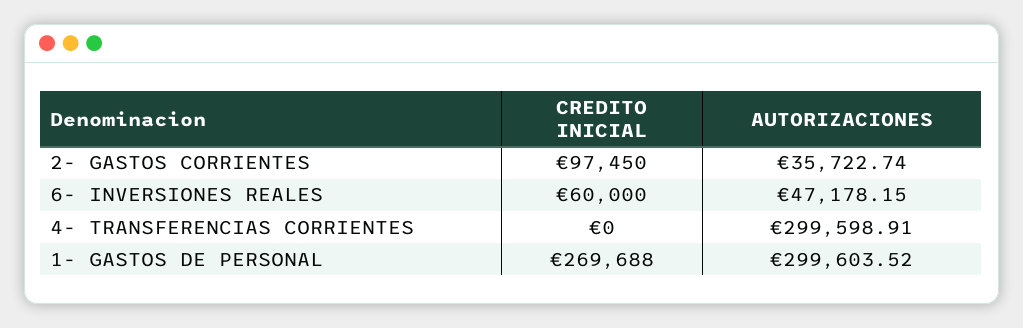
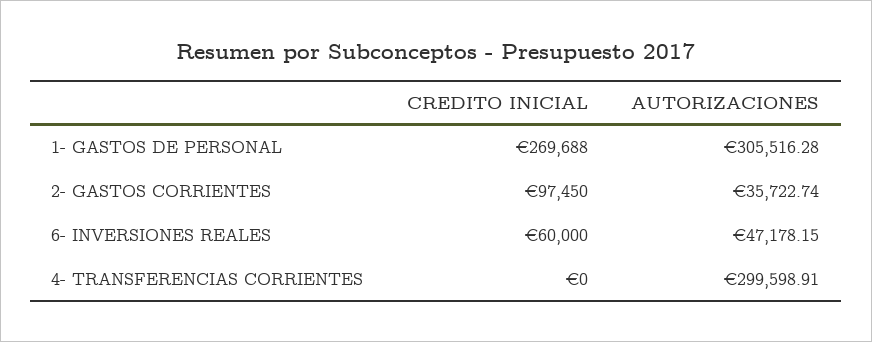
AUTORIZACIONES, 1- GASTOS DE PERSONAL: 299603.52 -> 305516.28

